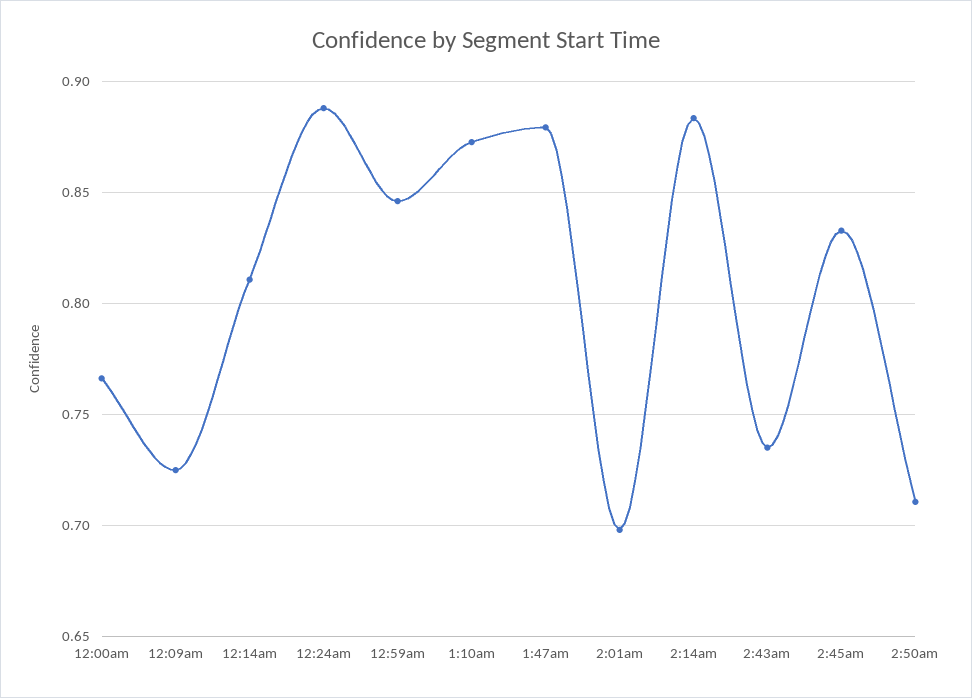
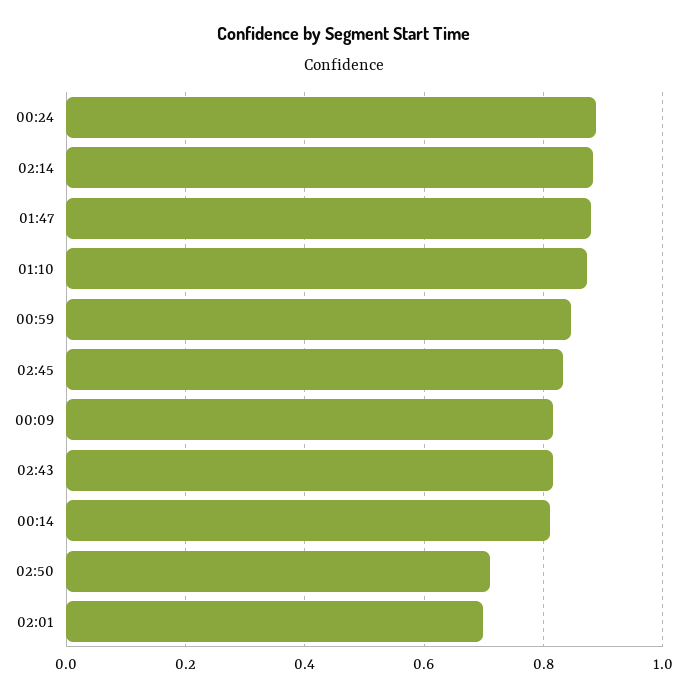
12:00am: 0.765 -> none
12:09am: 0.725 -> 0.82
2:43am: 0.735 -> 0.82

